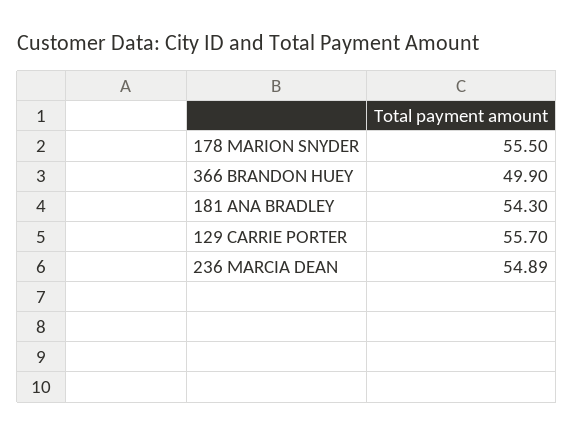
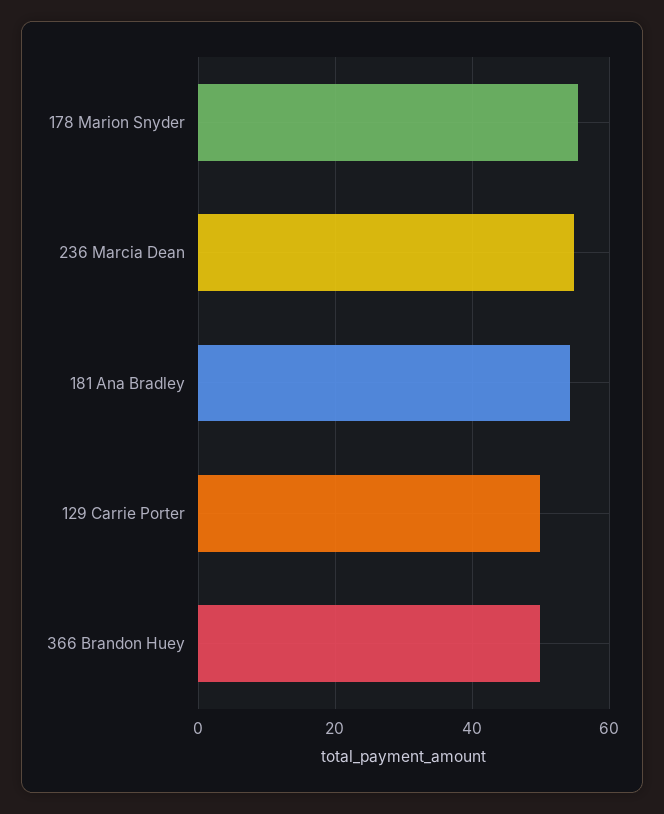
129 CARRIE PORTER: 55.7 -> 50

